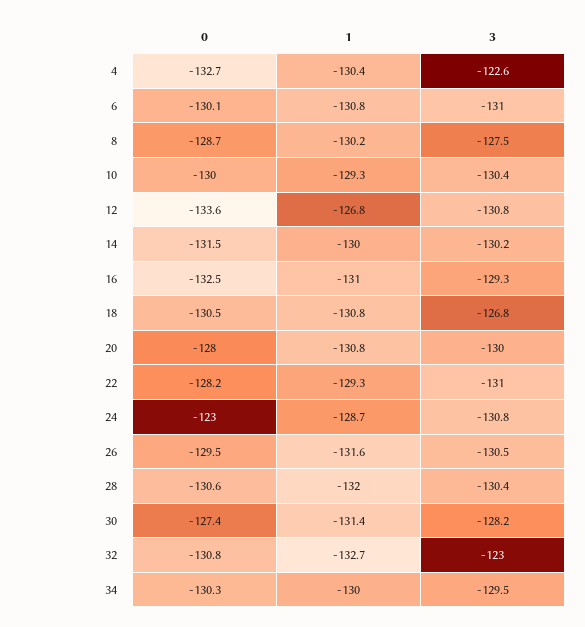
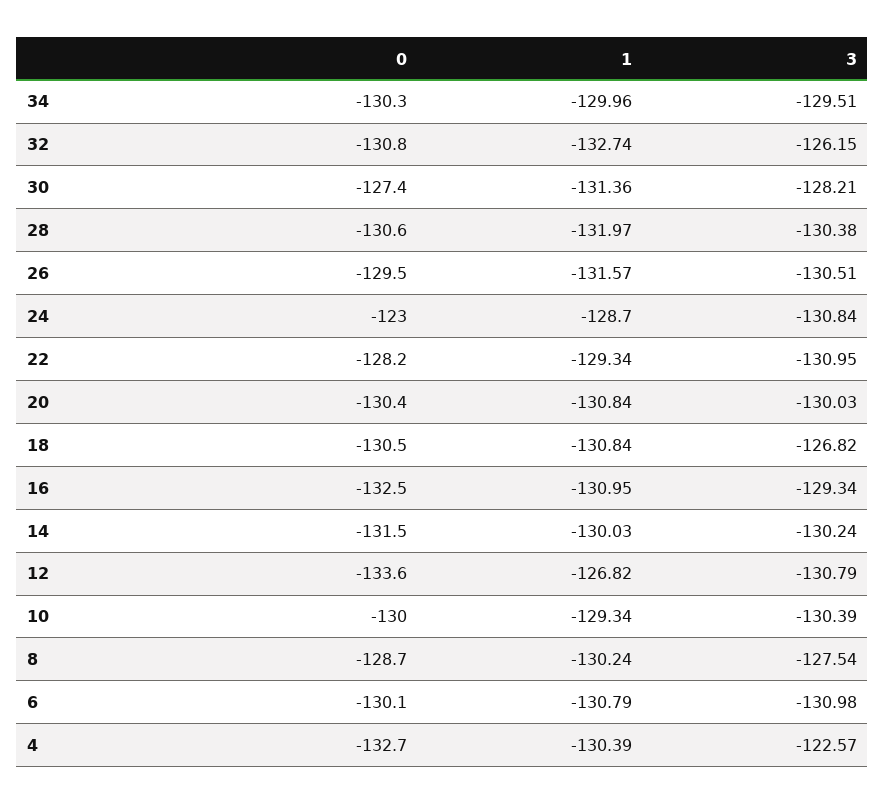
0, 20: -128 -> -130.4
3, 32: -123 -> -126.15

